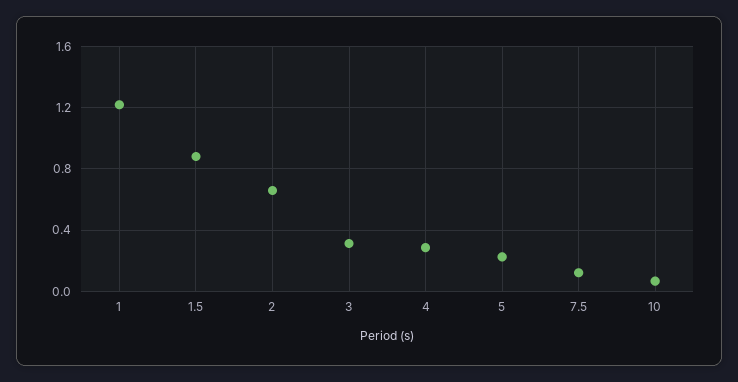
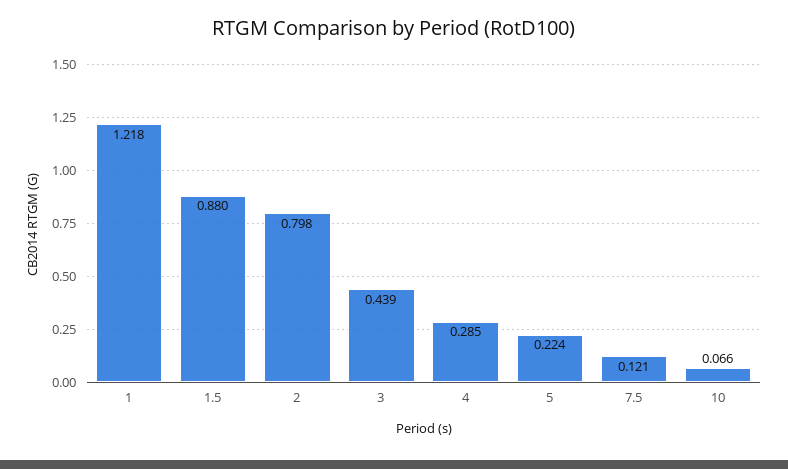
2: 0.65 -> 0.798
3: 0.3 -> 0.439

